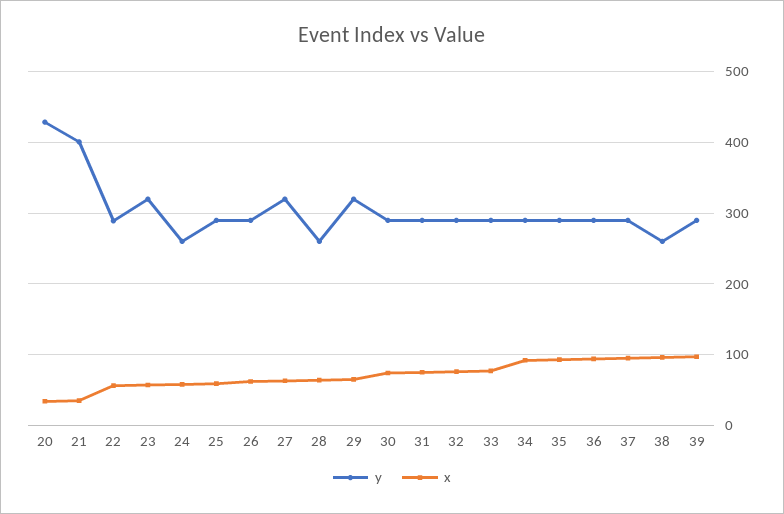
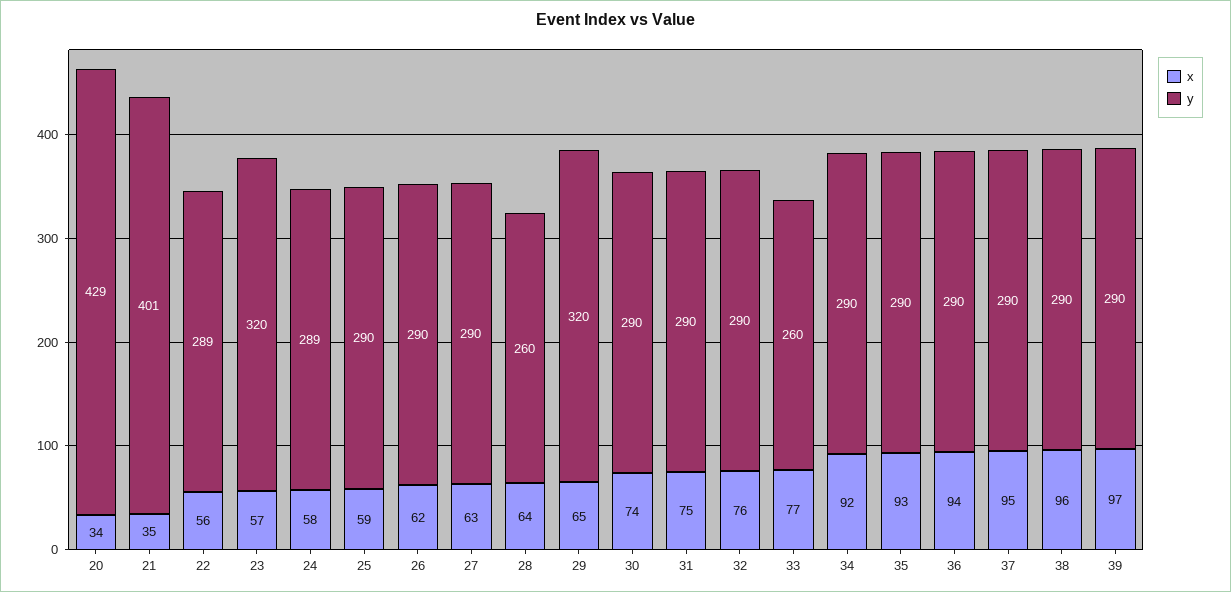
y, 24: 260 -> 289
y, 27: 320 -> 290
y, 33: 290 -> 260
y, 38: 260 -> 290

